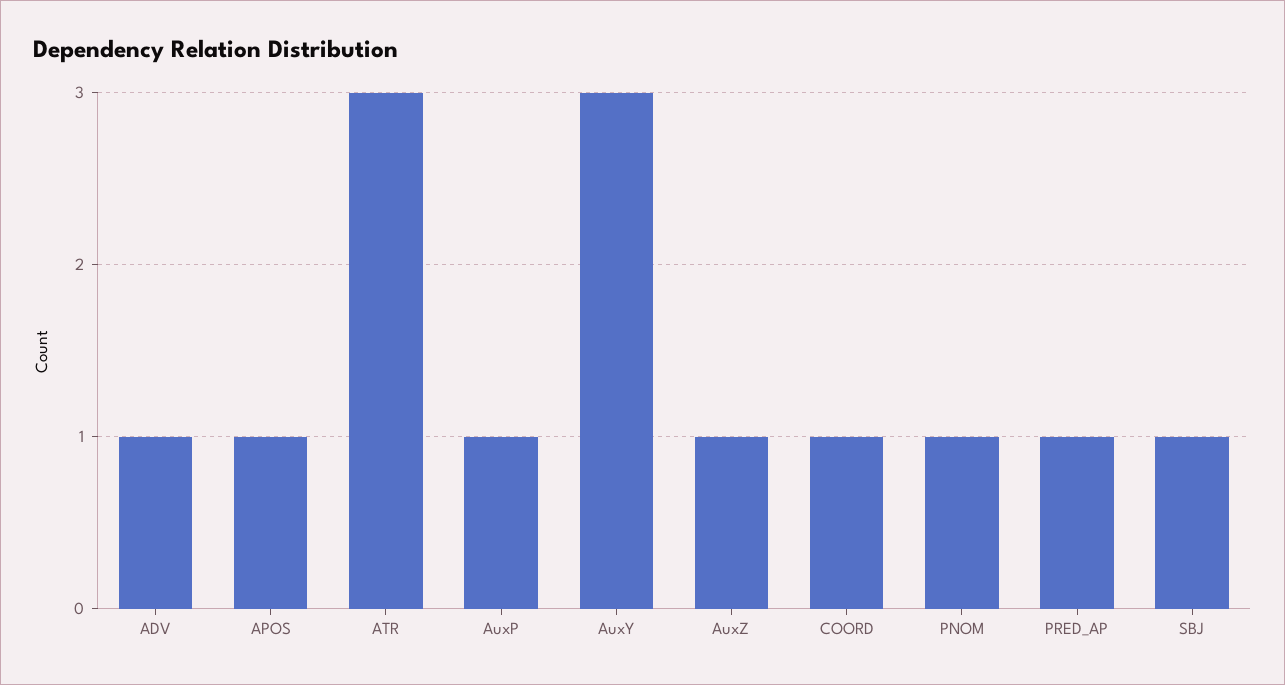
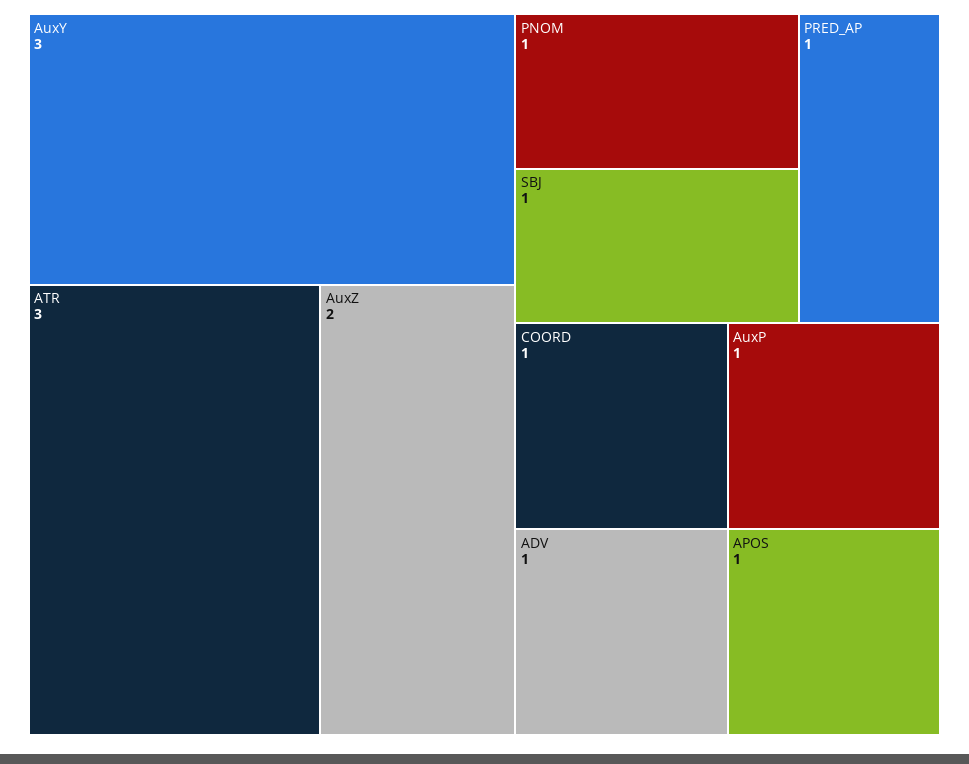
AuxZ: 1 -> 2

